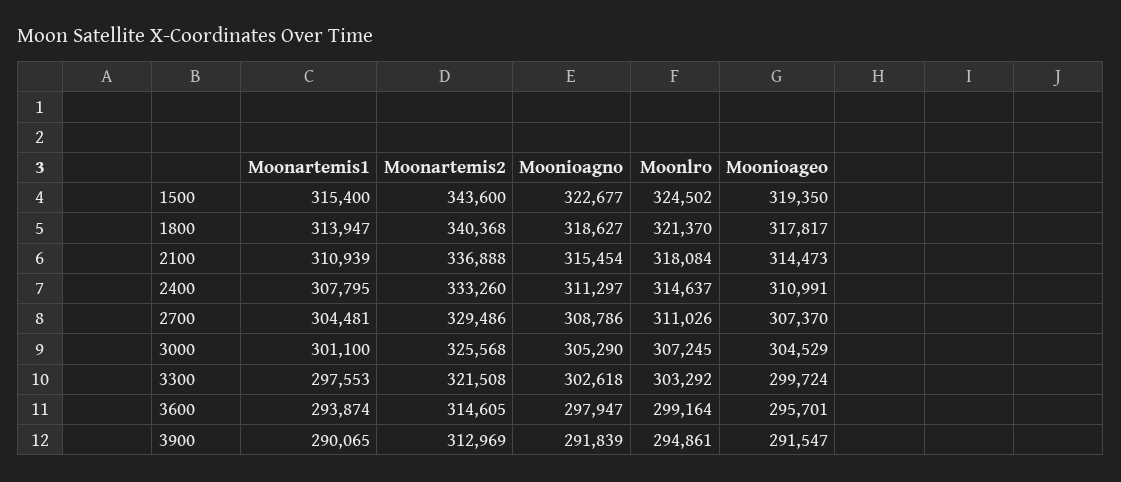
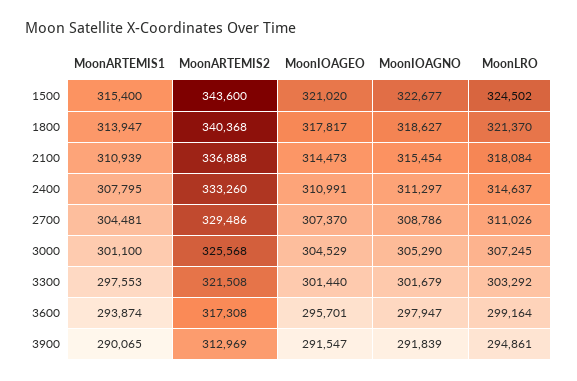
Moonioageo, 1500: 319350 -> 321020
Moonioagno, 3300: 302618 -> 301679
Moonioageo, 3300: 299724 -> 301440
Moonartemis2, 3600: 314605 -> 317308

